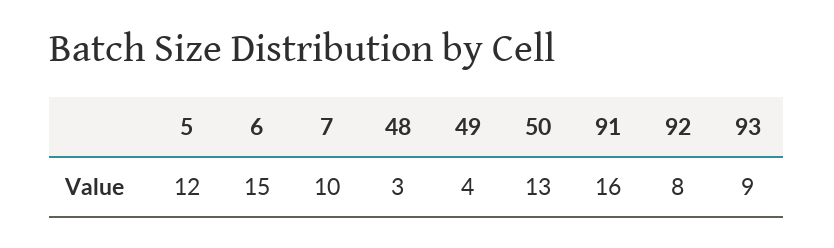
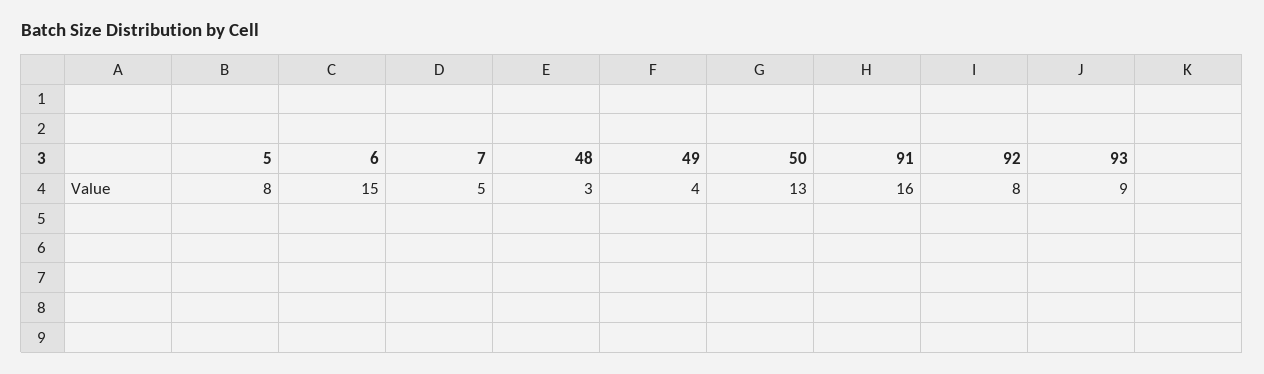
5: 12 -> 8
7: 10 -> 5

